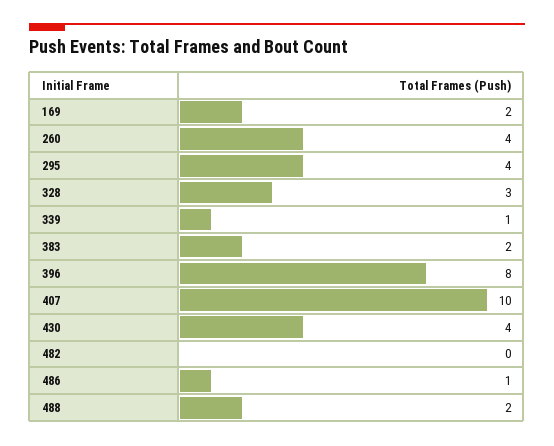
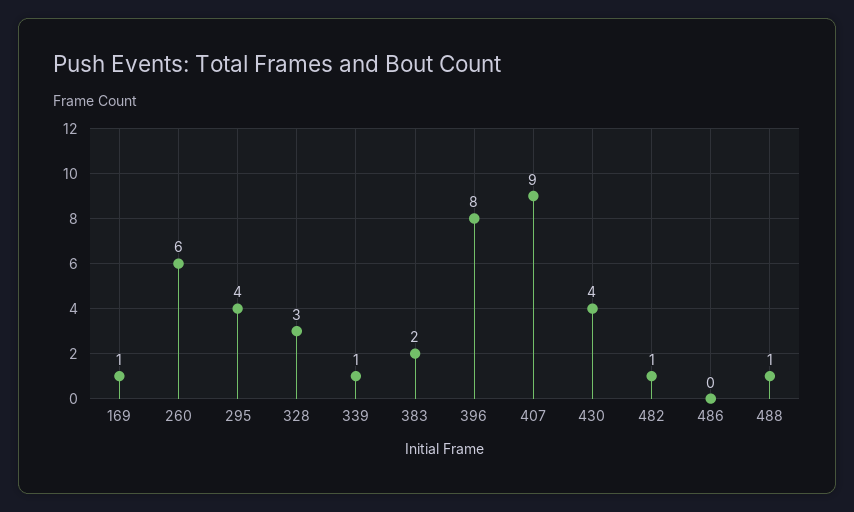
169: 2 -> 1
260: 4 -> 6
407: 10 -> 9
482: 0 -> 1
486: 1 -> 0
488: 2 -> 1

